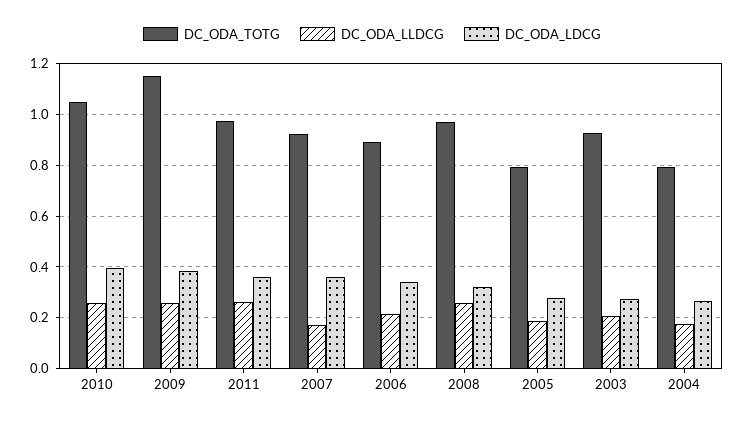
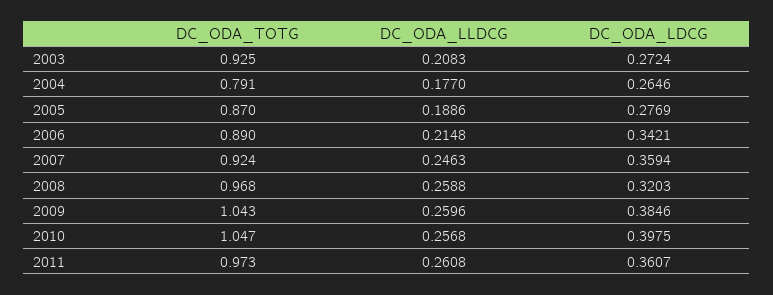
DC_ODA_TOTG, 2009: 1.15 -> 1.043
DC_ODA_LLDCG, 2007: 0.175 -> 0.2463
DC_ODA_TOTG, 2005: 0.8 -> 0.87

